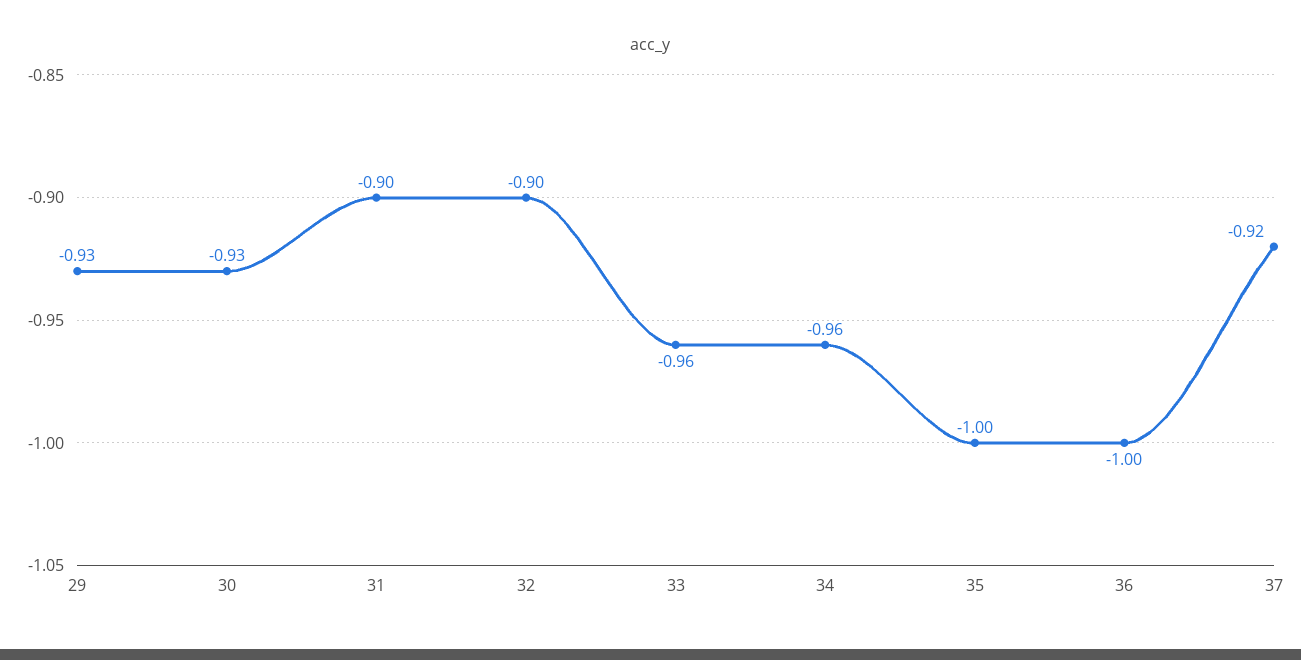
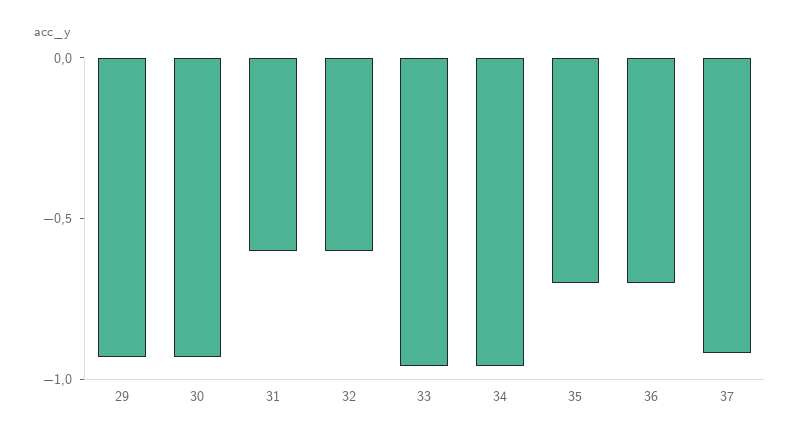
31: -0.9 -> -0.6
32: -0.9 -> -0.6
35: -1 -> -0.7
36: -1 -> -0.7

